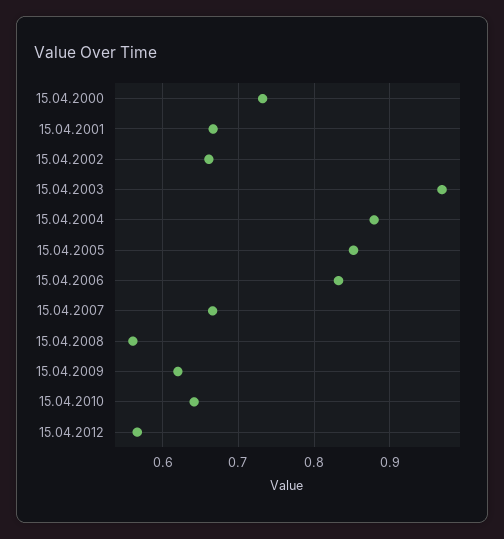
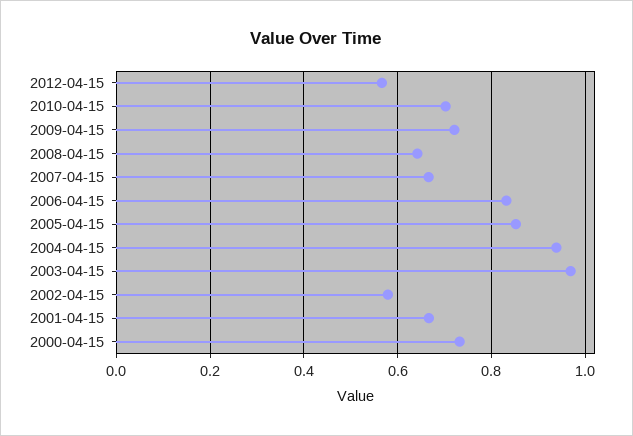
15.04.2002: 0.66 -> 0.58
15.04.2004: 0.88 -> 0.94
15.04.2008: 0.56 -> 0.64
15.04.2009: 0.62 -> 0.72
15.04.2010: 0.64 -> 0.7

